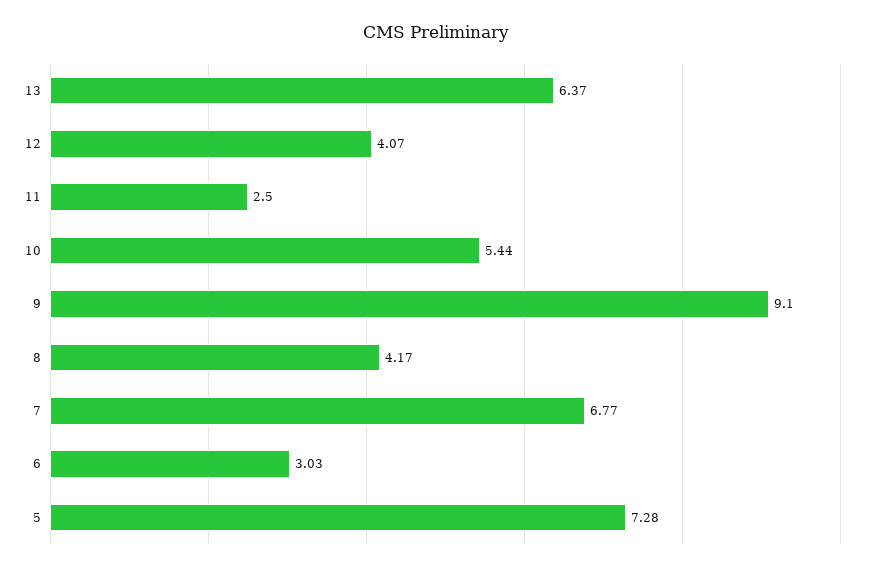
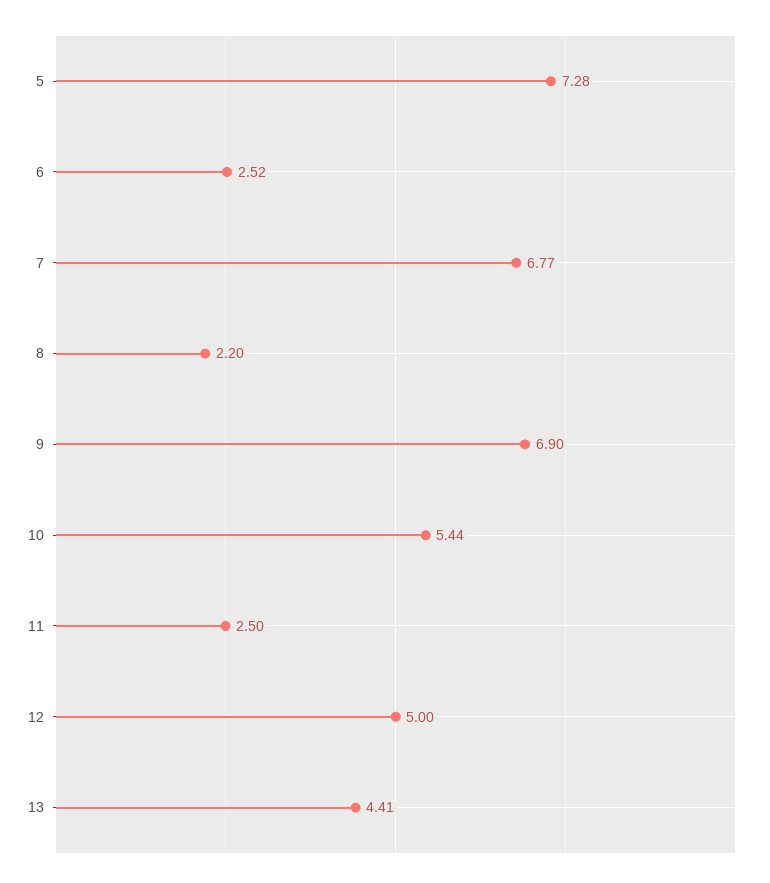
13: 6.37 -> 4.41
12: 4.07 -> 5
9: 9.1 -> 6.9
8: 4.17 -> 2.2
6: 3.03 -> 2.52

